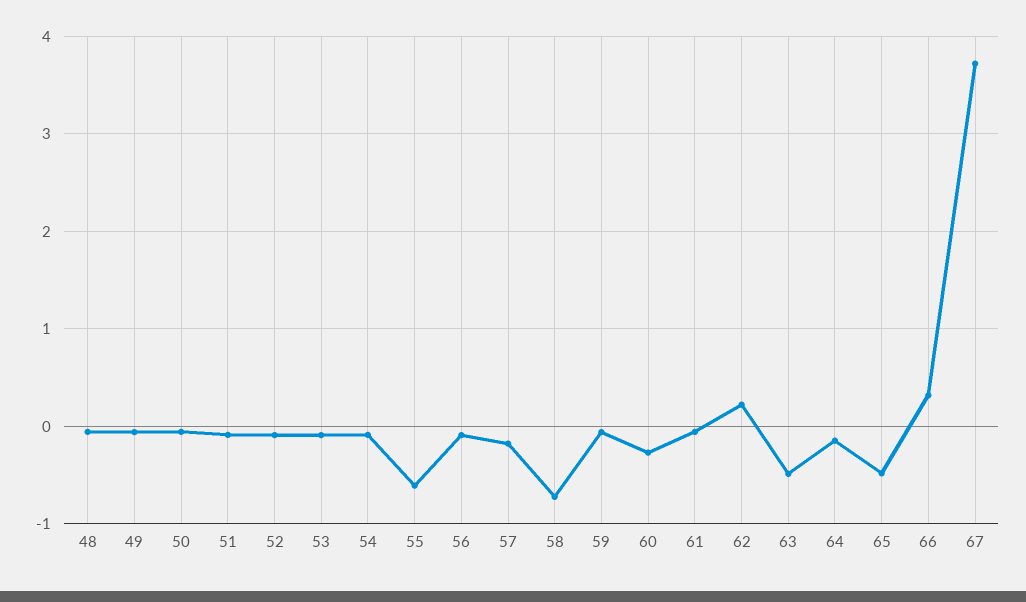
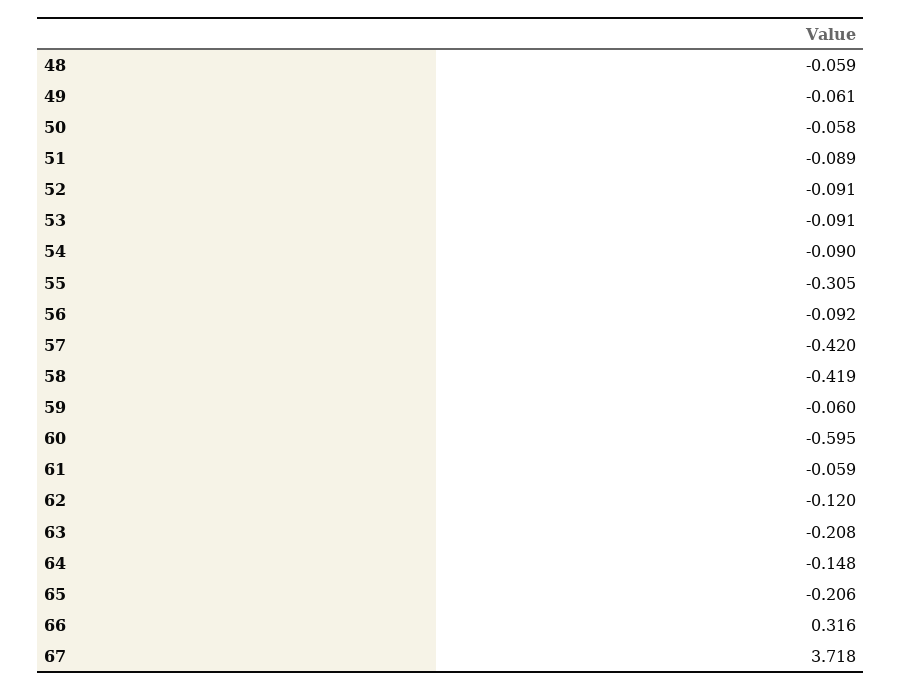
55: -0.6 -> -0.305
57: -0.2 -> -0.42
58: -0.7 -> -0.419
60: -0.3 -> -0.595
62: 0.2 -> -0.12
63: -0.5 -> -0.208
65: -0.5 -> -0.206

